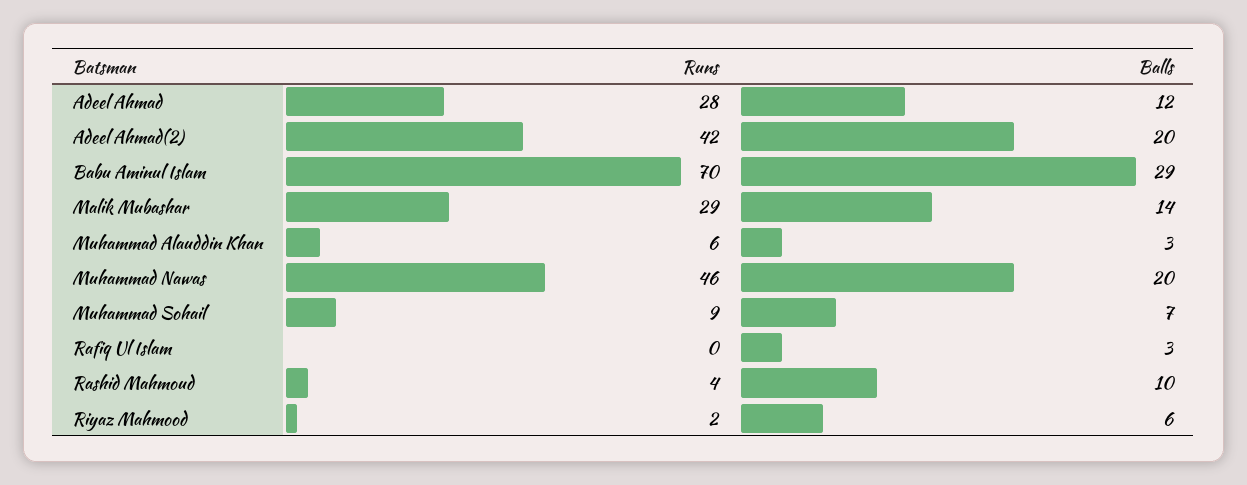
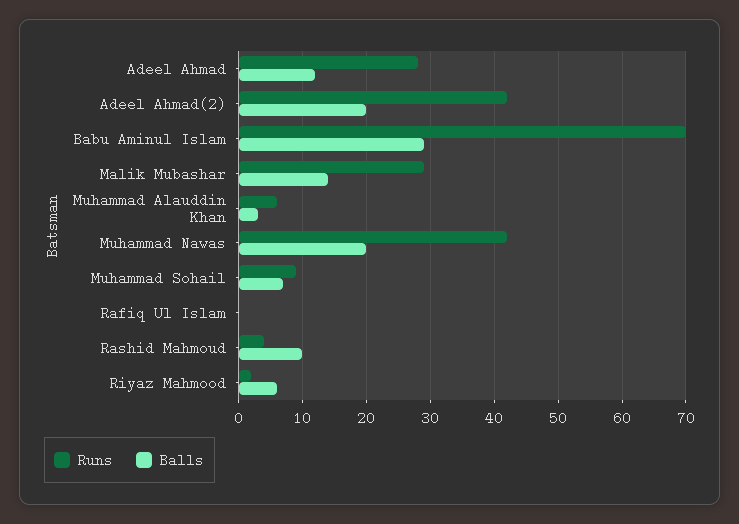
Runs, Muhammad Nawas: 46 -> 42
Balls, Rafiq Ul Islam: 3 -> 0

